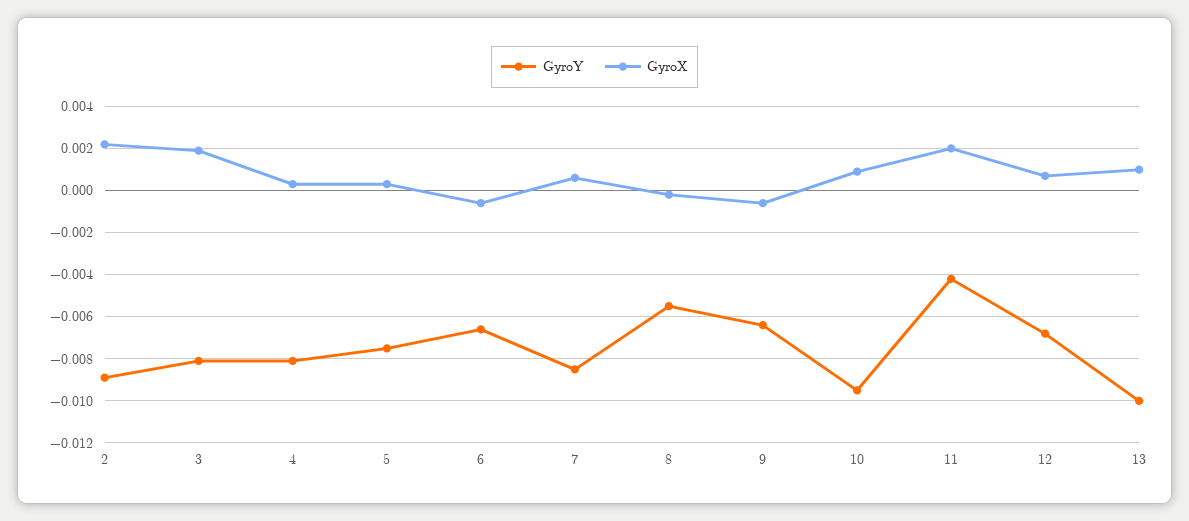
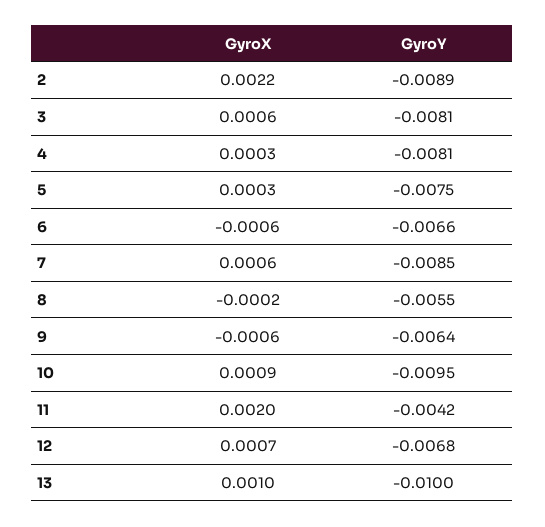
GyroX, 3: 0.002 -> 0.0006

